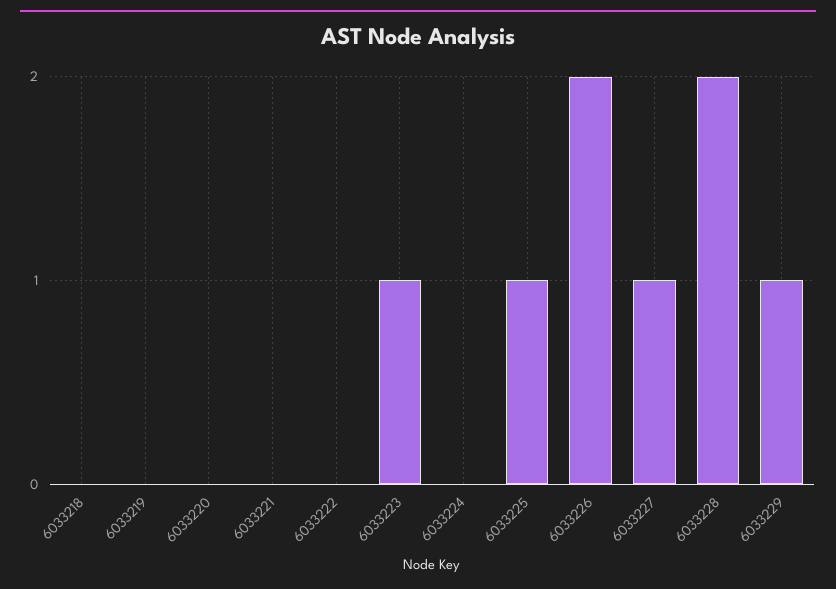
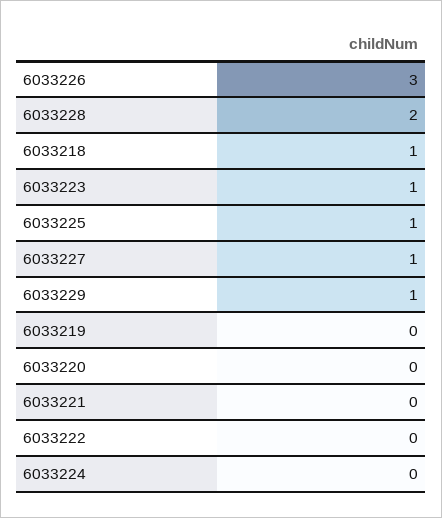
6033218: 0 -> 1
6033226: 2 -> 3

